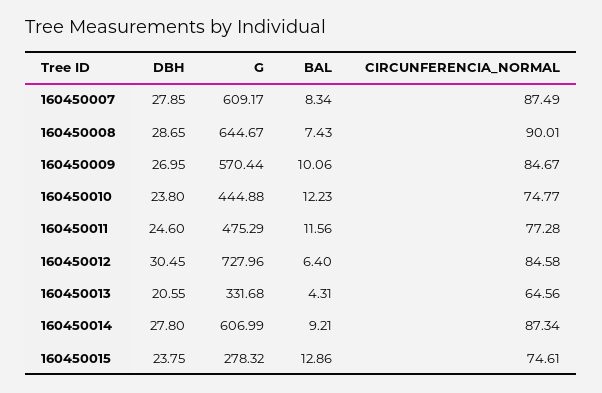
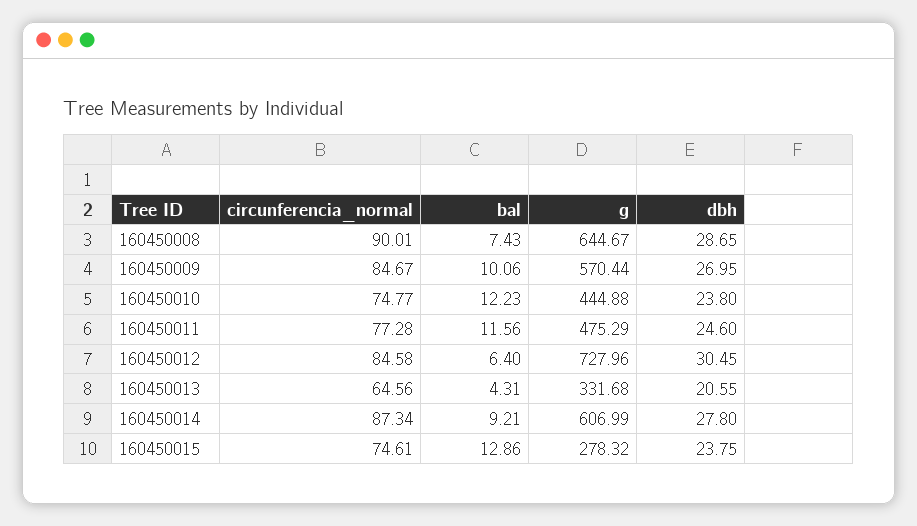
DBH, 160450007: 27.85 -> none
G, 160450007: 609.17 -> none
BAL, 160450007: 8.34 -> none
CIRCUNFERENCIA_NORMAL, 160450007: 87.49 -> none

